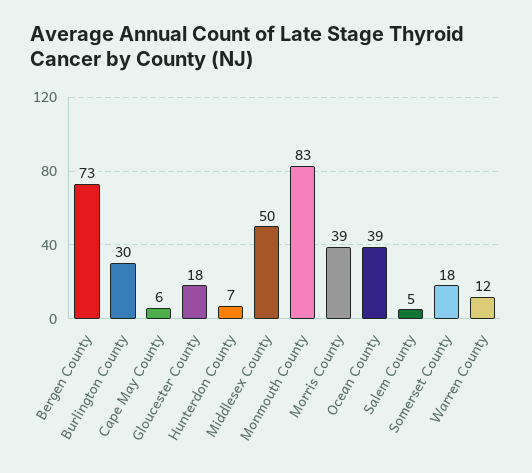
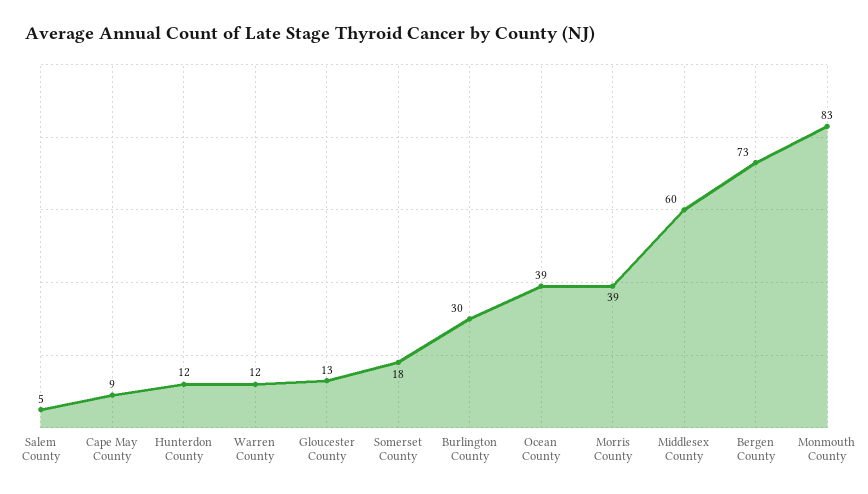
Cape May County: 6 -> 9
Gloucester County: 18 -> 13
Hunterdon County: 7 -> 12
Middlesex County: 50 -> 60

